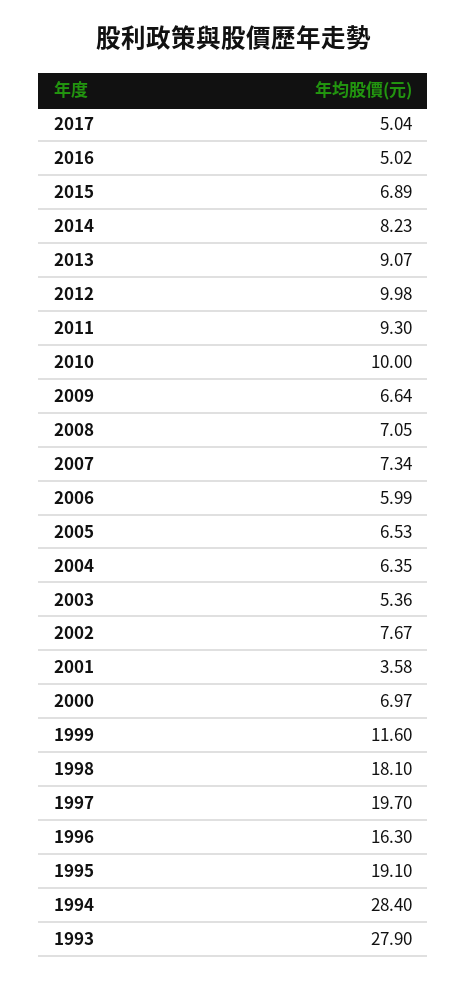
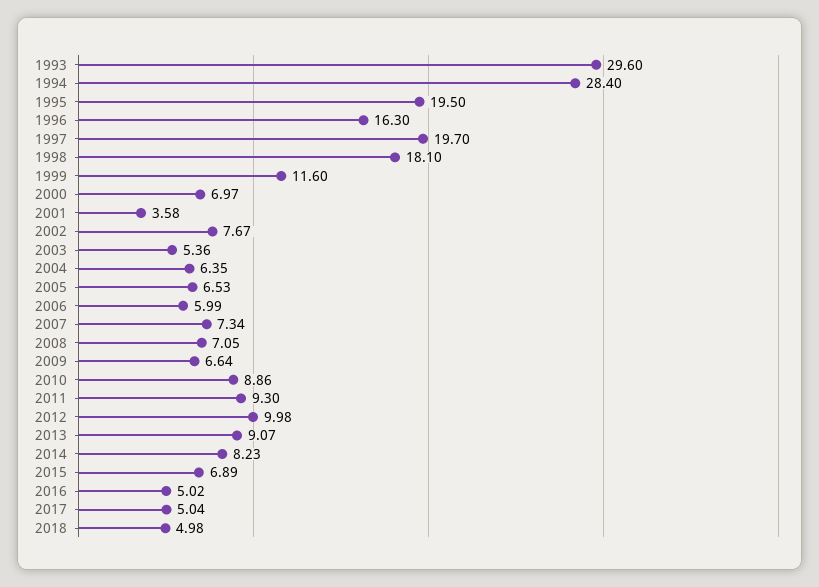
2010: 10 -> 8.86
1995: 19.1 -> 19.5
1993: 27.9 -> 29.6
2018: none -> 4.98

